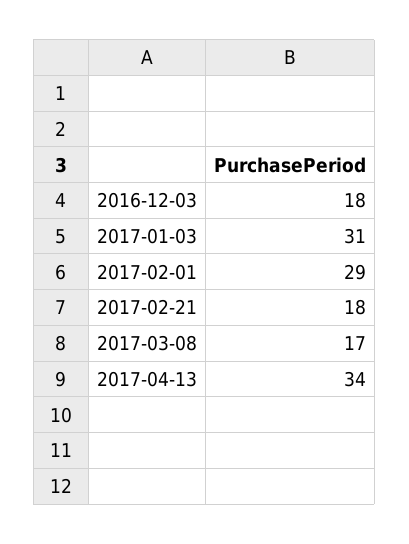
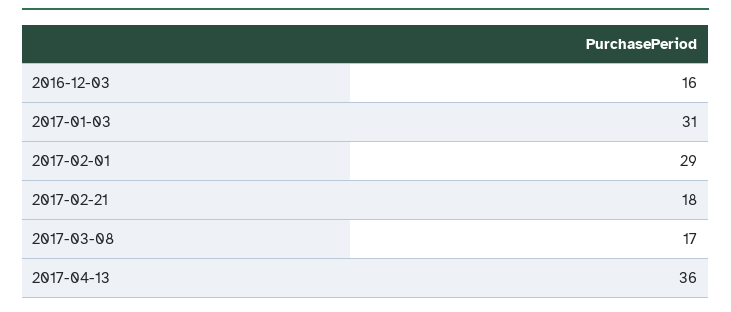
2016-12-03: 18 -> 16
2017-04-13: 34 -> 36

